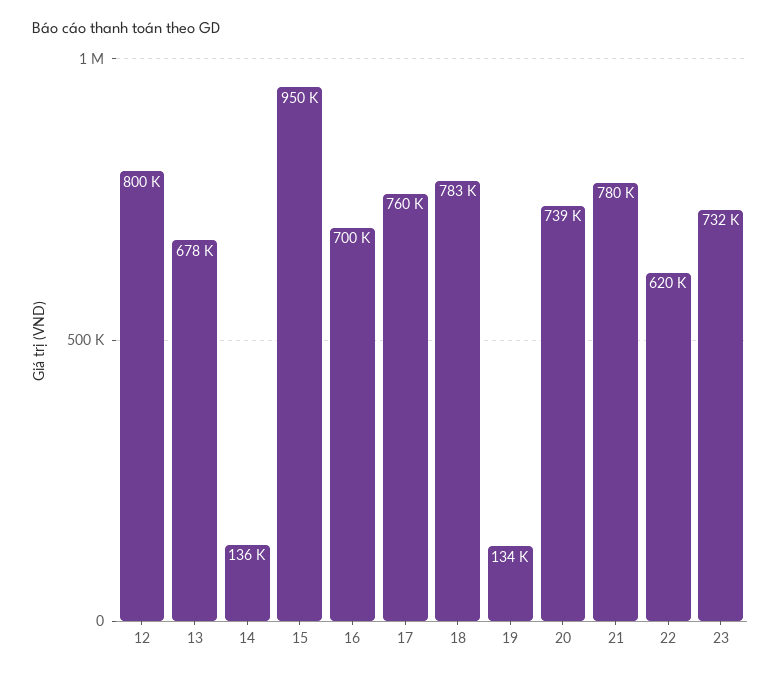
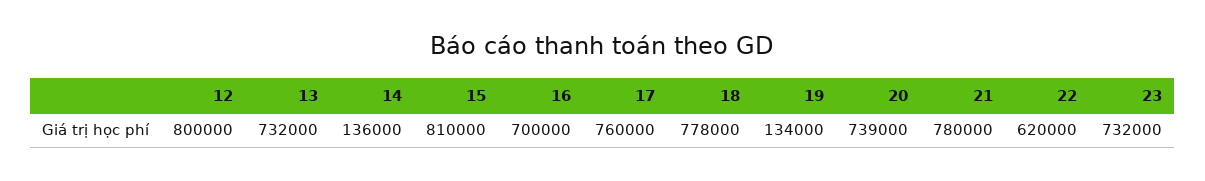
13: 678000 -> 732000
15: 950000 -> 810000
18: 783000 -> 778000

